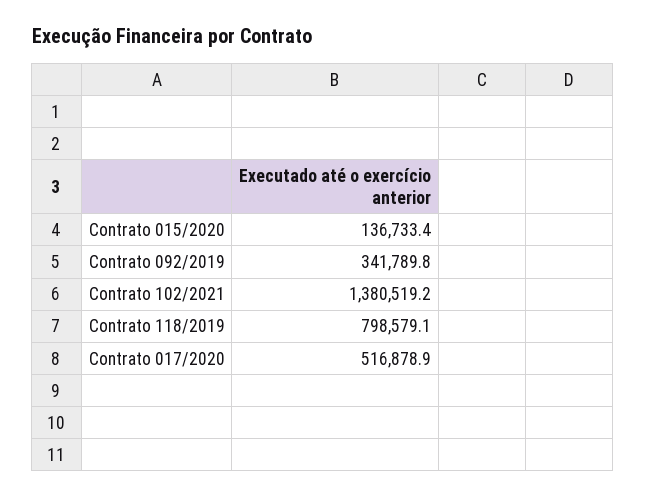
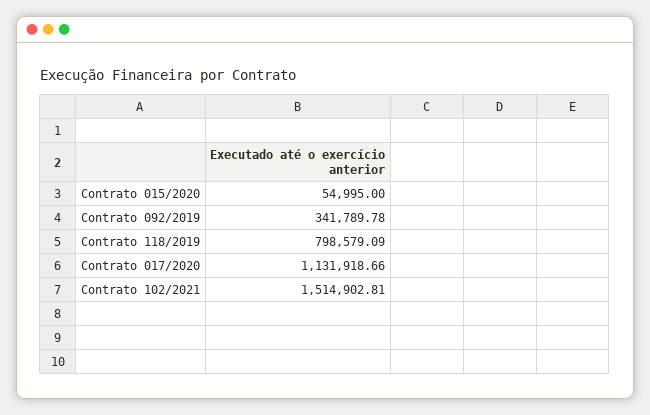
Contrato 015/2020: 136733.4 -> 54995
Contrato 102/2021: 1380519.2 -> 1514902.81
Contrato 017/2020: 516878.9 -> 1131918.66

